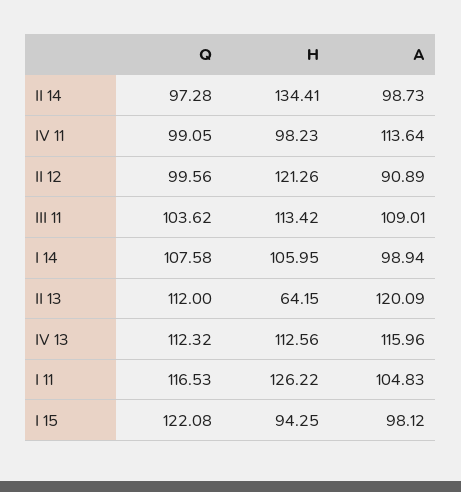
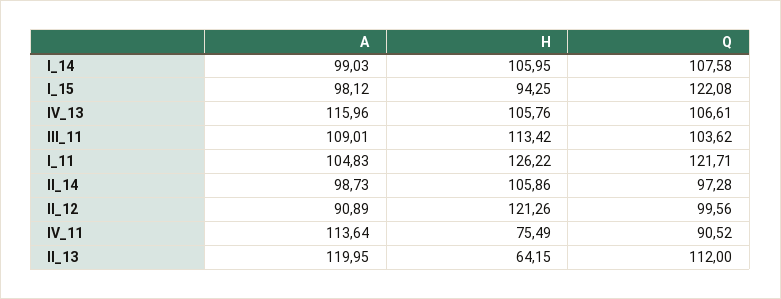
H, II 14: 134.41 -> 105.86
Q, IV 11: 99.05 -> 90.52
H, IV 11: 98.23 -> 75.49
A, I 14: 98.94 -> 99.03
A, II 13: 120.09 -> 119.95
Q, IV 13: 112.32 -> 106.61
H, IV 13: 112.56 -> 105.76
Q, I 11: 116.53 -> 121.71

